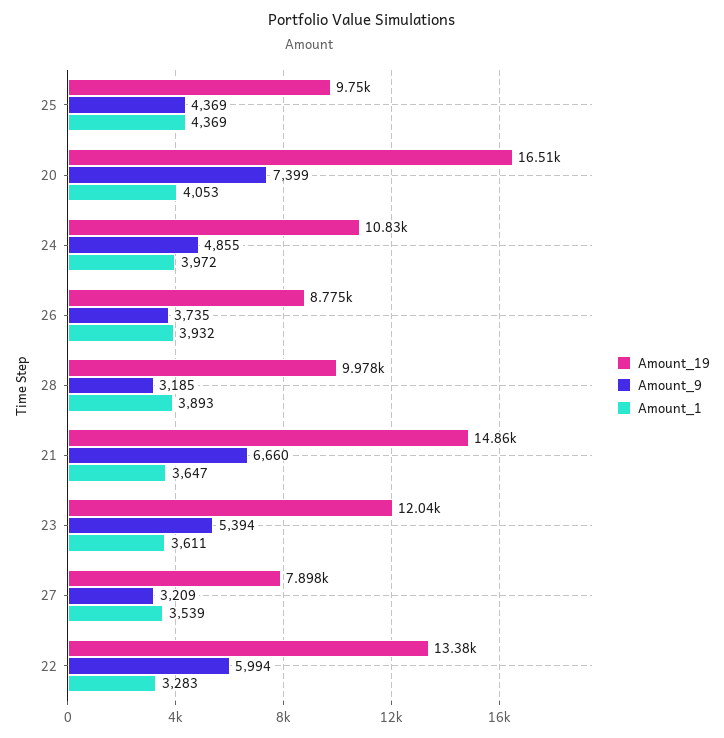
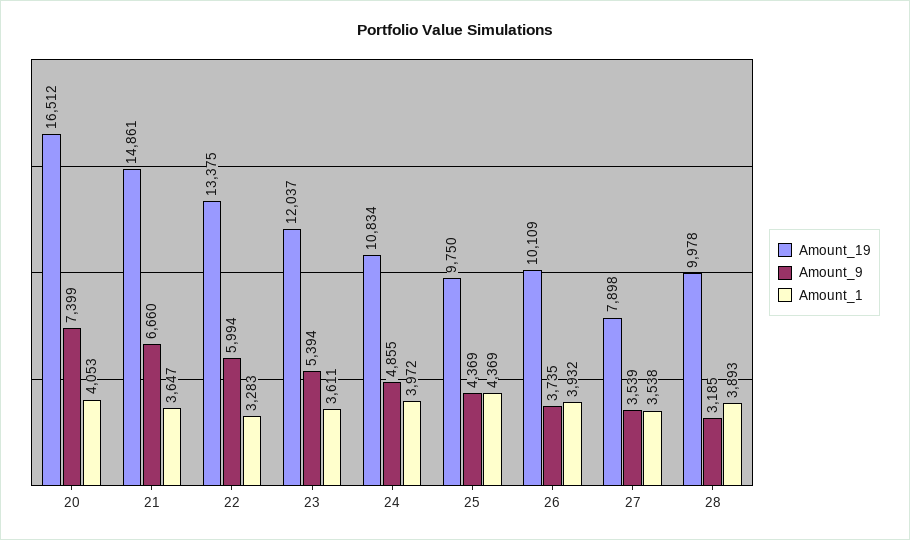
Amount_19, 26: 8775 -> 10109
Amount_9, 27: 3209 -> 3539
Amount_1, 27: 3539 -> 3538

